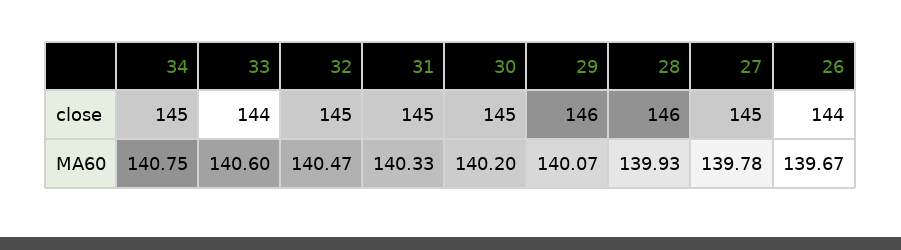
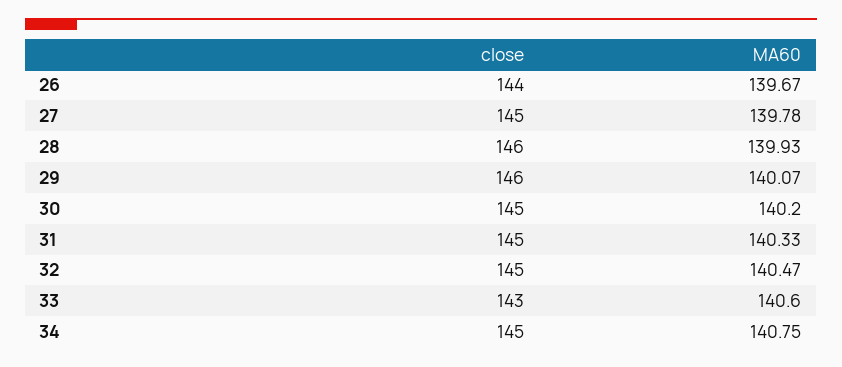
33, close: 144 -> 143

